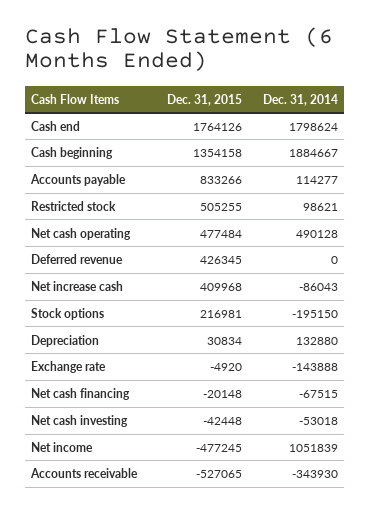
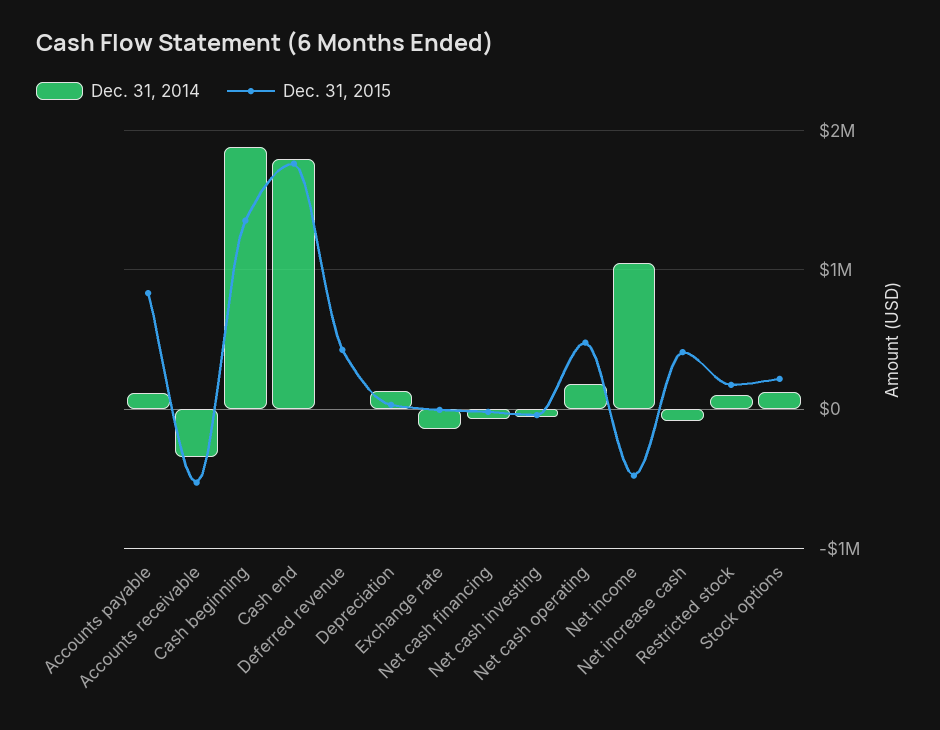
Dec. 31, 2015, Restricted stock: 505255 -> 200000
Dec. 31, 2014, Net cash operating: 490128 -> 200000
Dec. 31, 2014, Stock options: -195150 -> 100000

